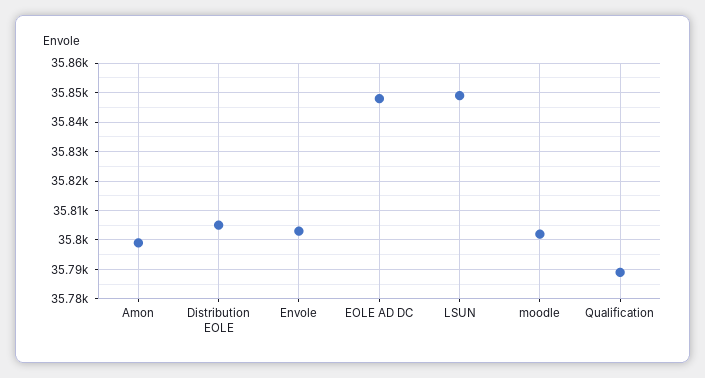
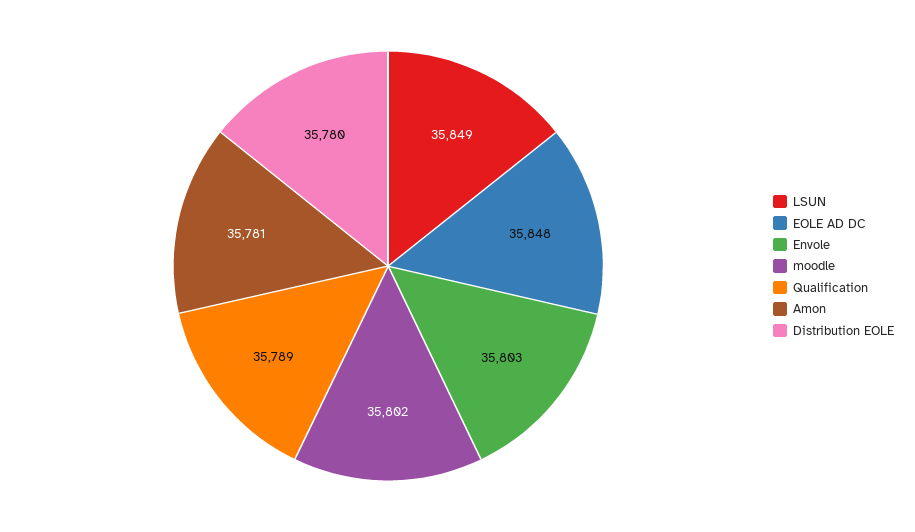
Amon: 35800 -> 35781
Distribution EOLE: 35805 -> 35780

